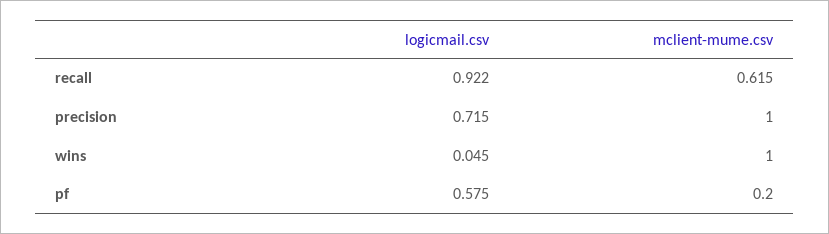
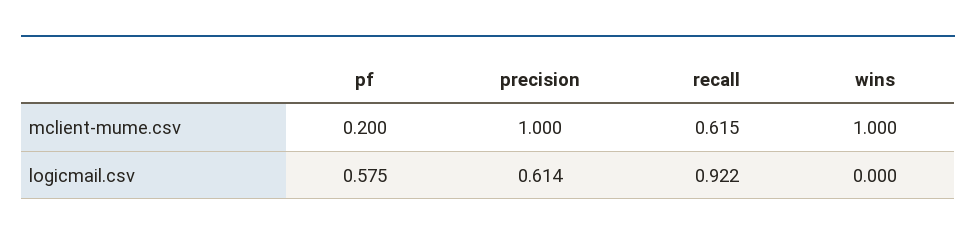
logicmail.csv, precision: 0.715 -> 0.614
logicmail.csv, wins: 0.045 -> 0

